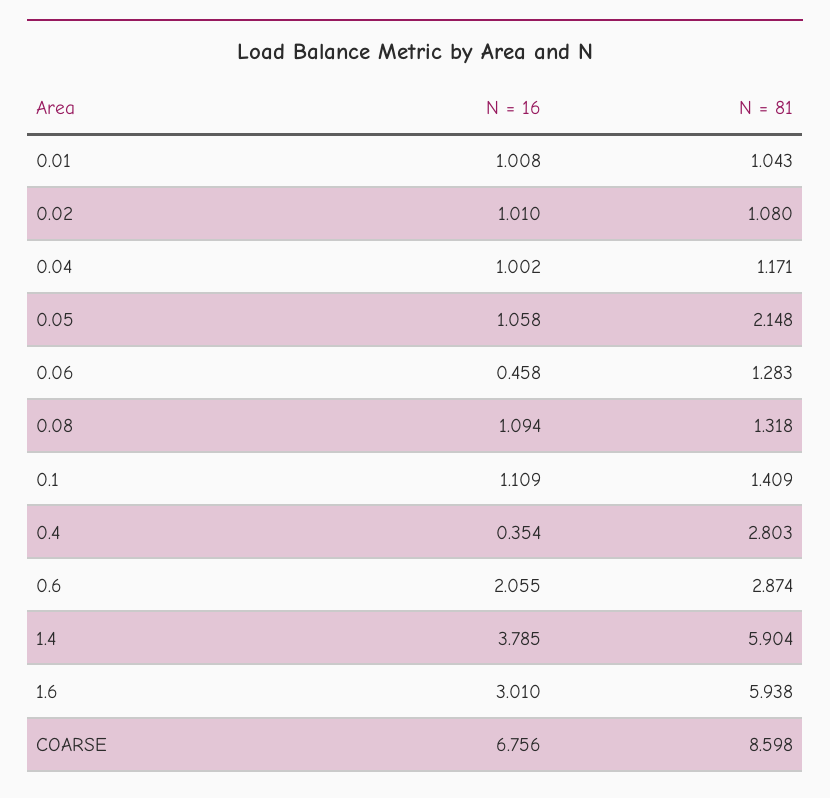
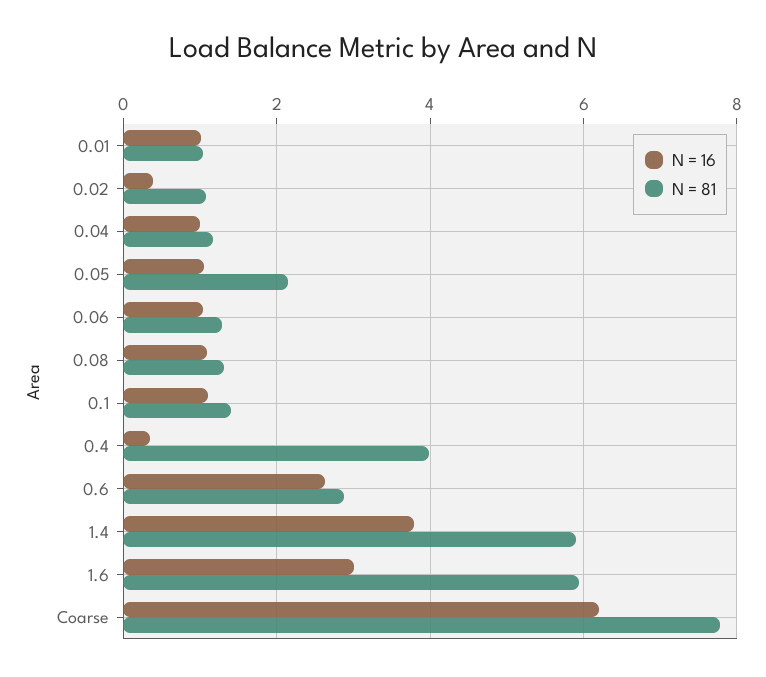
N = 16, 0.02: 1.01 -> 0.4
N = 16, 0.06: 0.458 -> 1
N = 81, 0.4: 2.803 -> 4
N = 16, 0.6: 2.055 -> 2.6
N = 16, COARSE: 6.756 -> 6.2
N = 81, COARSE: 8.598 -> 7.8

